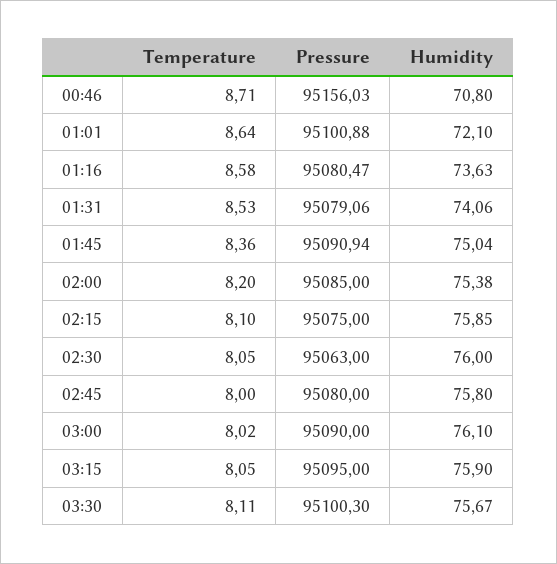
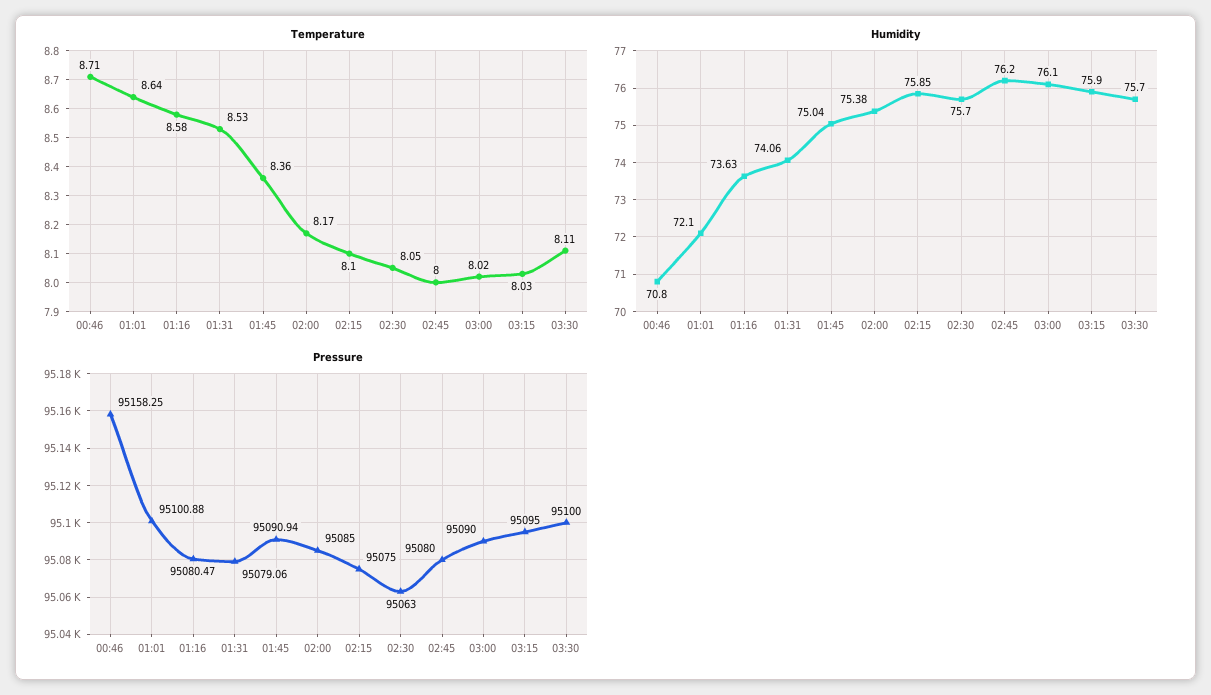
Pressure, 00:46: 95156.03 -> 95158.25
Temperature, 02:00: 8.2 -> 8.17
Humidity, 02:30: 76 -> 75.7
Humidity, 02:45: 75.8 -> 76.2
Temperature, 03:15: 8.05 -> 8.03
Pressure, 03:30: 95100.3 -> 95100
Humidity, 03:30: 75.67 -> 75.7

